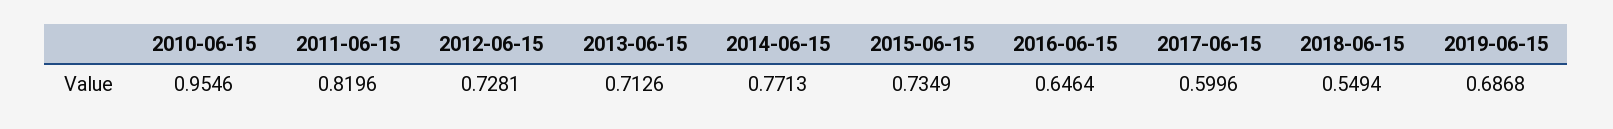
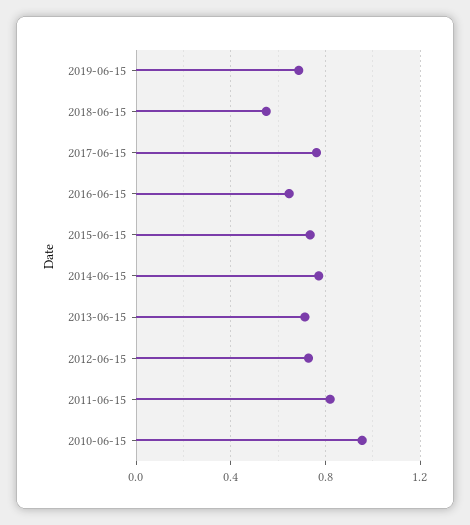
2017-06-15: 0.5996 -> 0.75

